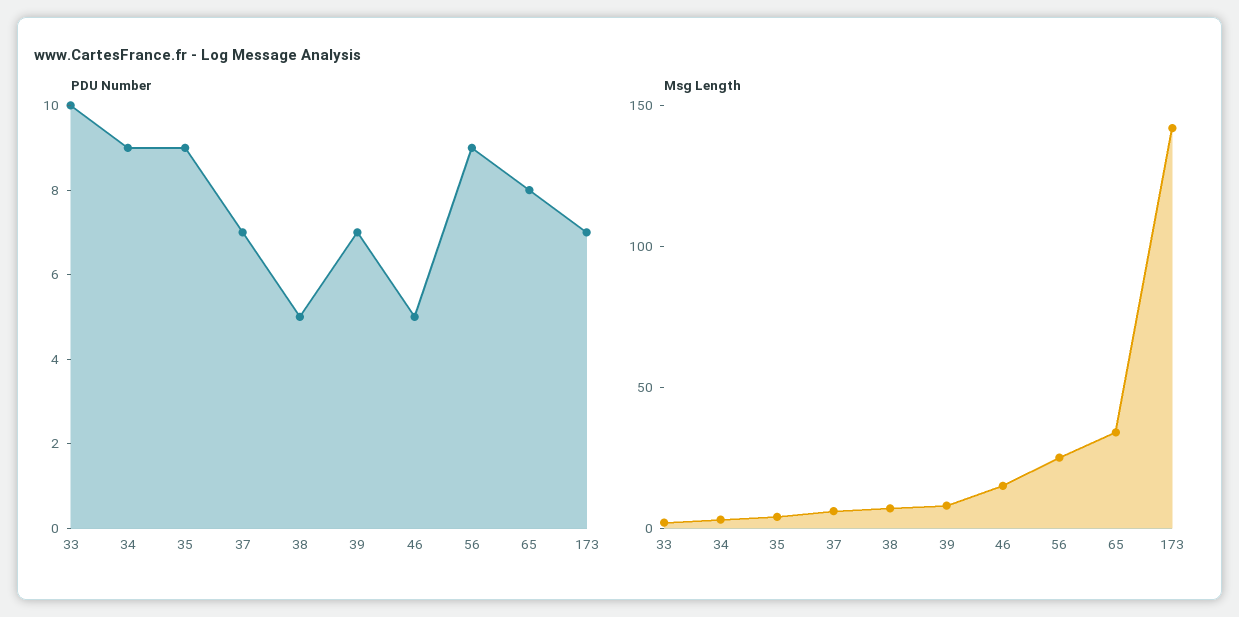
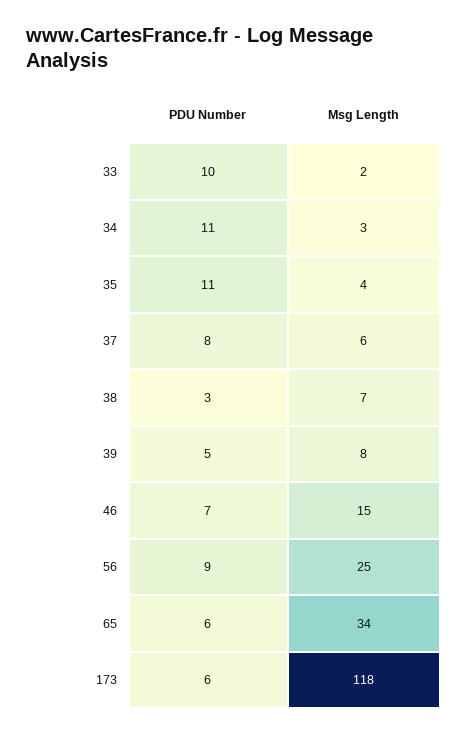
PDU Number, 34: 9 -> 11
PDU Number, 35: 9 -> 11
PDU Number, 37: 7 -> 8
PDU Number, 38: 5 -> 3
PDU Number, 39: 7 -> 5
PDU Number, 46: 5 -> 7
PDU Number, 65: 8 -> 6
PDU Number, 173: 7 -> 6
Msg Length, 173: 140 -> 118

